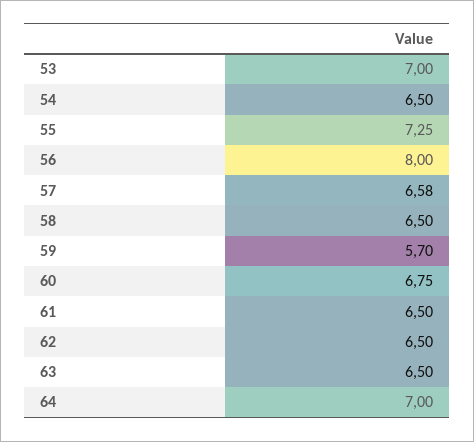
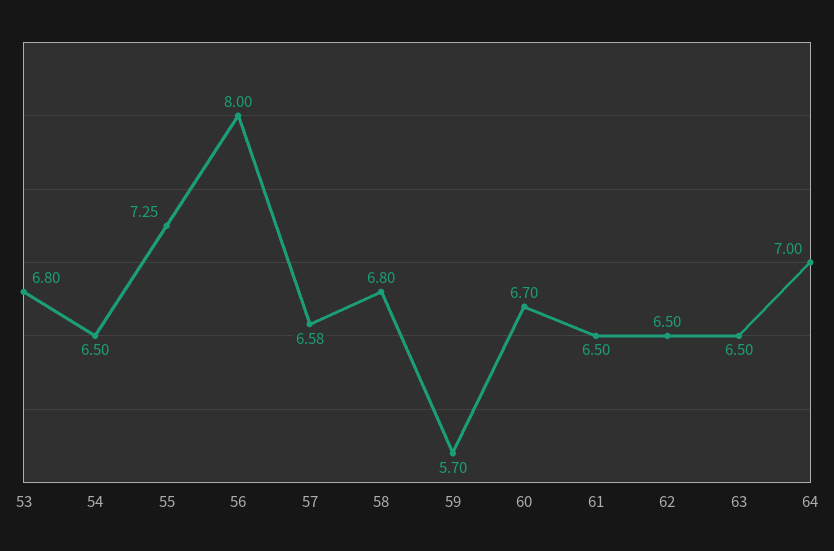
53: 7 -> 6.8
58: 6.5 -> 6.8
60: 6.75 -> 6.7

